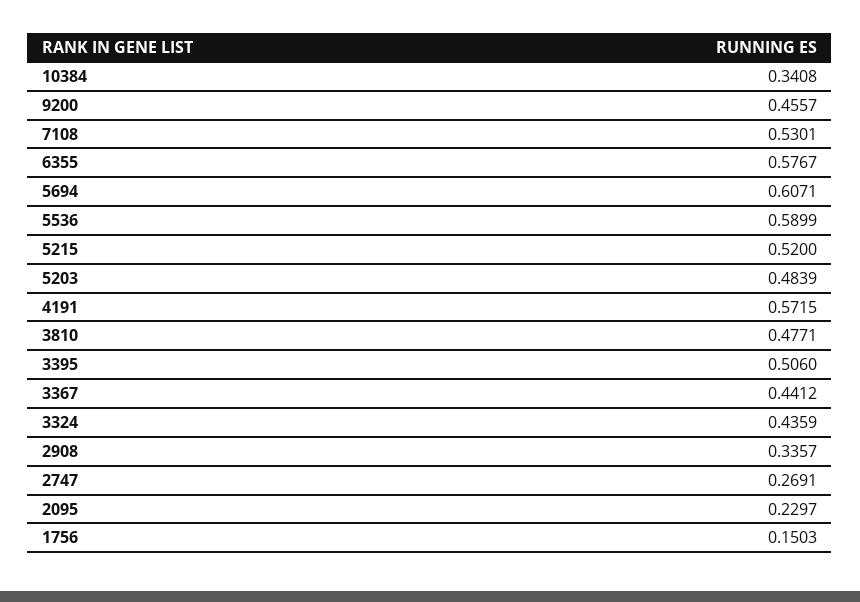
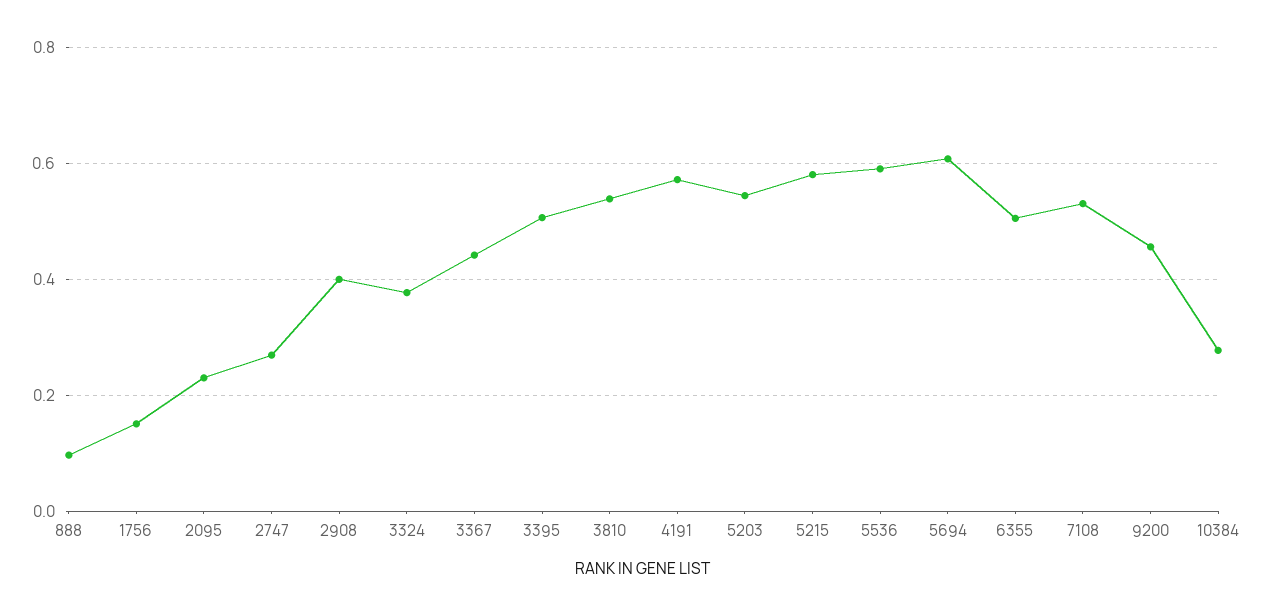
10384: 0.3408 -> 0.28
6355: 0.5767 -> 0.5
5215: 0.52 -> 0.58
5203: 0.4839 -> 0.54
3810: 0.4771 -> 0.54
3324: 0.4359 -> 0.38
2908: 0.3357 -> 0.4
888: none -> 0.1

